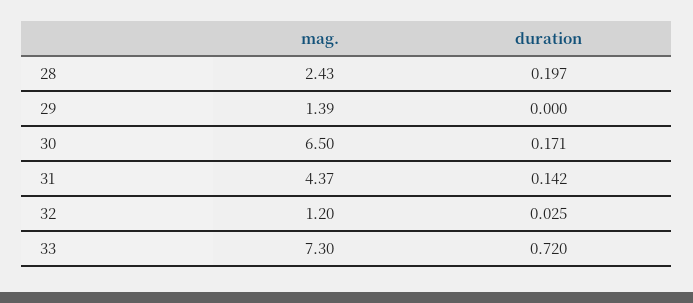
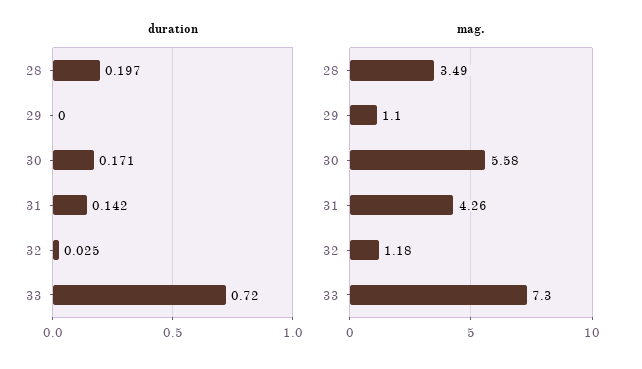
mag., 28: 2.43 -> 3.49
mag., 29: 1.39 -> 1.1
mag., 30: 6.5 -> 5.58
mag., 31: 4.37 -> 4.26
mag., 32: 1.2 -> 1.18

